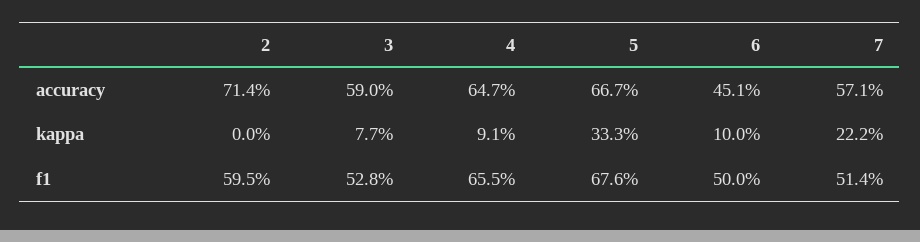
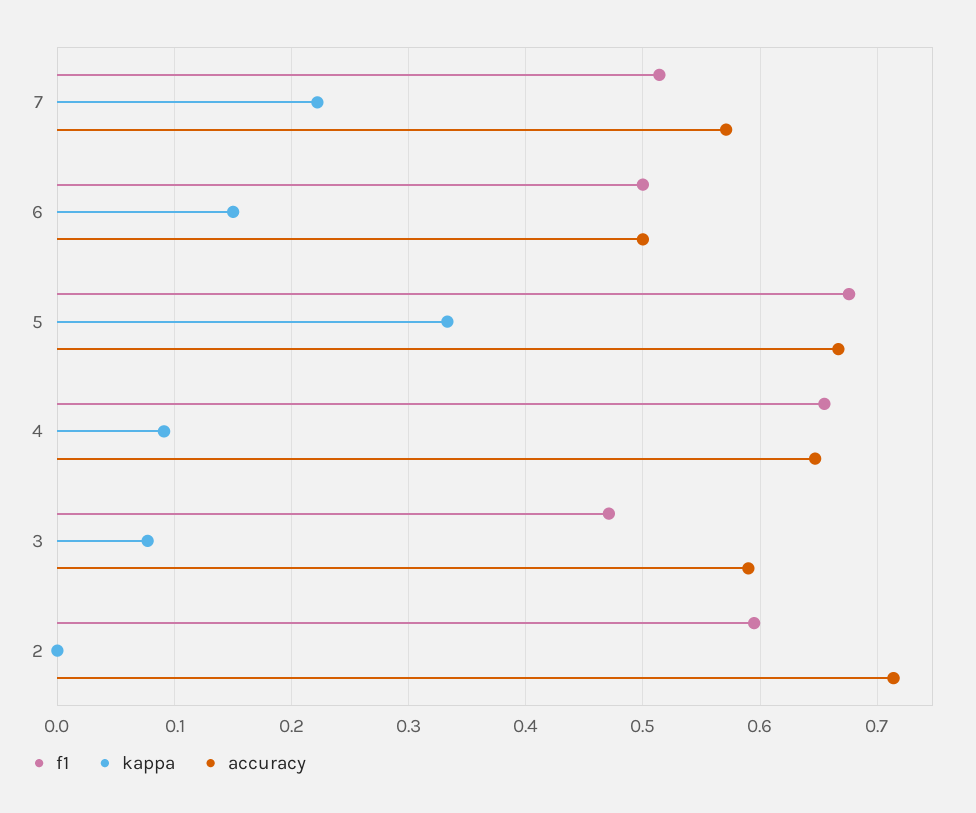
accuracy, 6: 0.451 -> 0.5
kappa, 6: 0.1 -> 0.15
f1, 3: 0.528 -> 0.47

